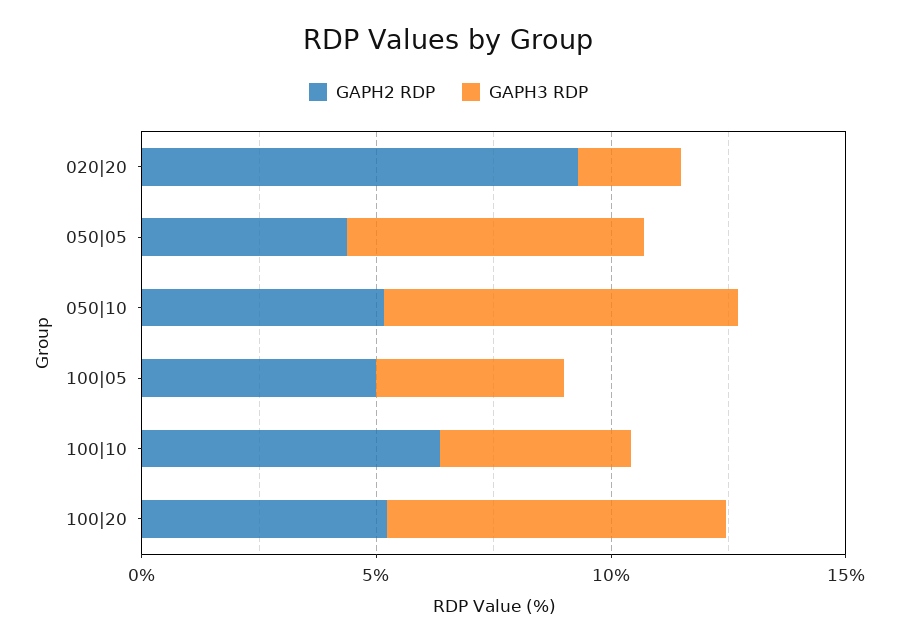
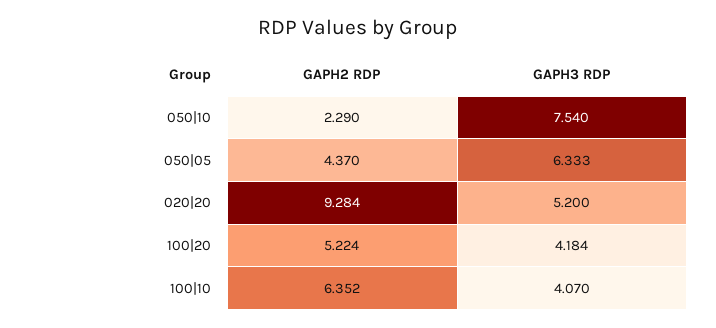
GAPH3 RDP, 020|20: 2 -> 5.2
GAPH2 RDP, 050|10: 5 -> 2.29
GAPH2 RDP, 100|05: 5 -> none
GAPH3 RDP, 100|05: 4 -> none
GAPH3 RDP, 100|20: 7 -> 4.184

